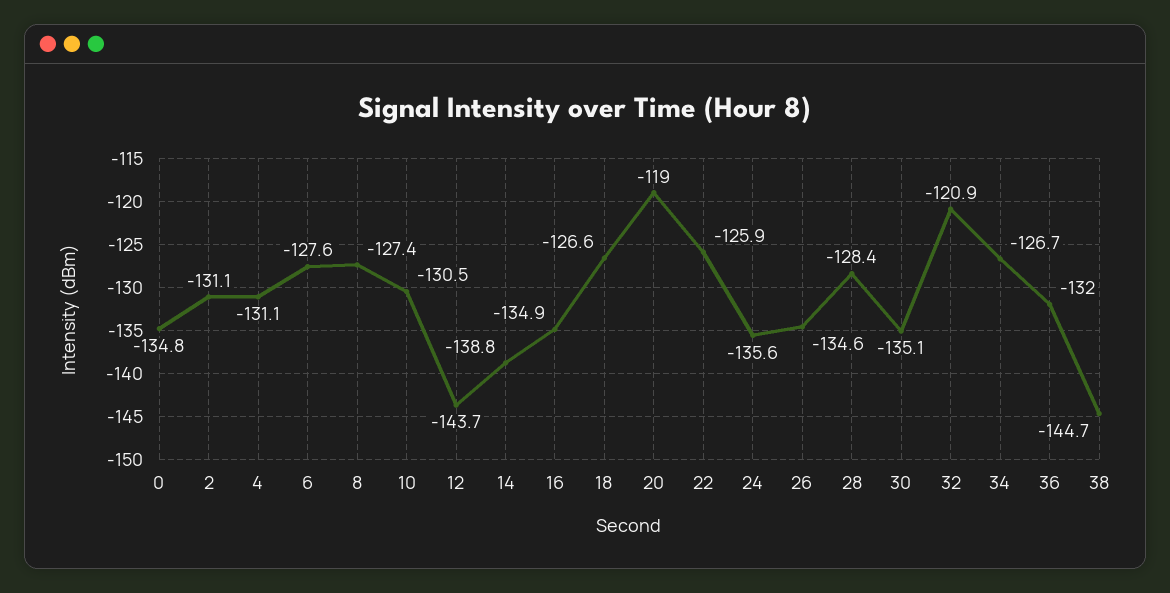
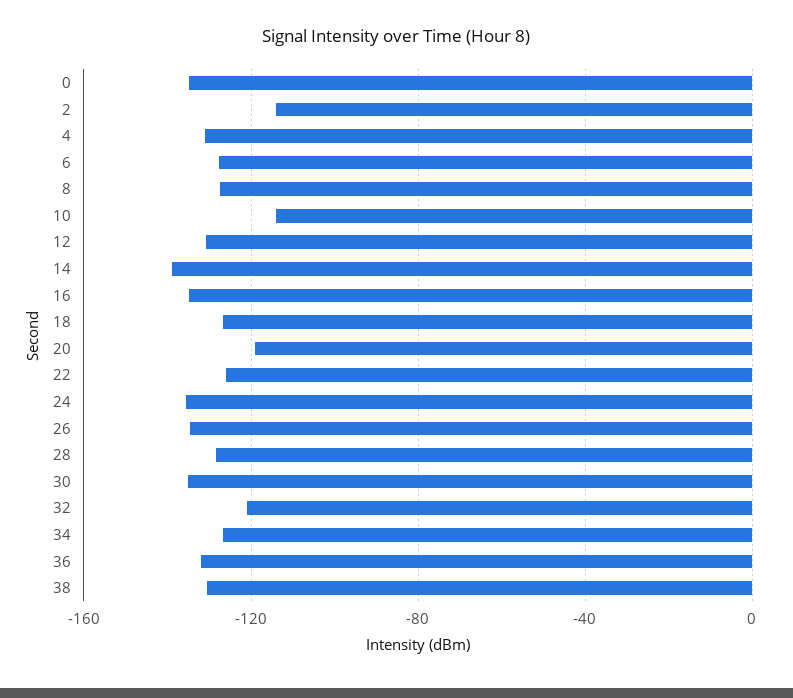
2: -131.1 -> -115
10: -130.5 -> -115
12: -143.7 -> -130
38: -144.7 -> -130

